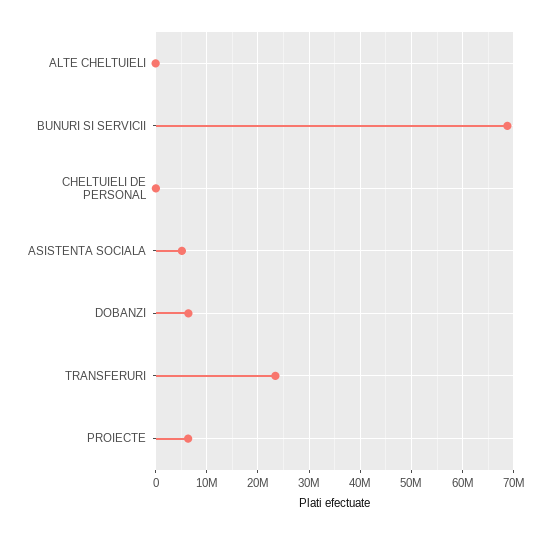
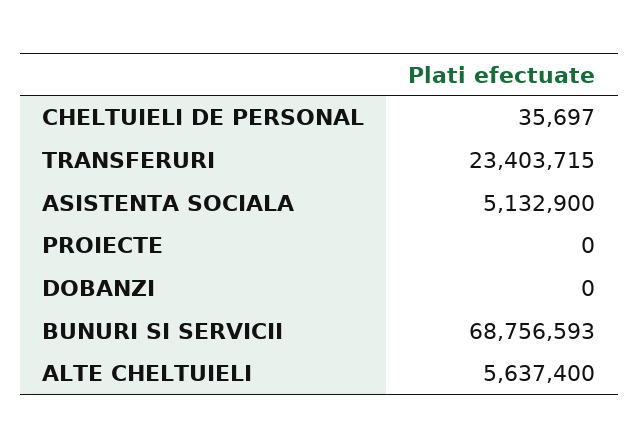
ALTE CHELTUIELI: 0 -> 5637400
DOBANZI: 6000000 -> 0
PROIECTE: 6000000 -> 0

